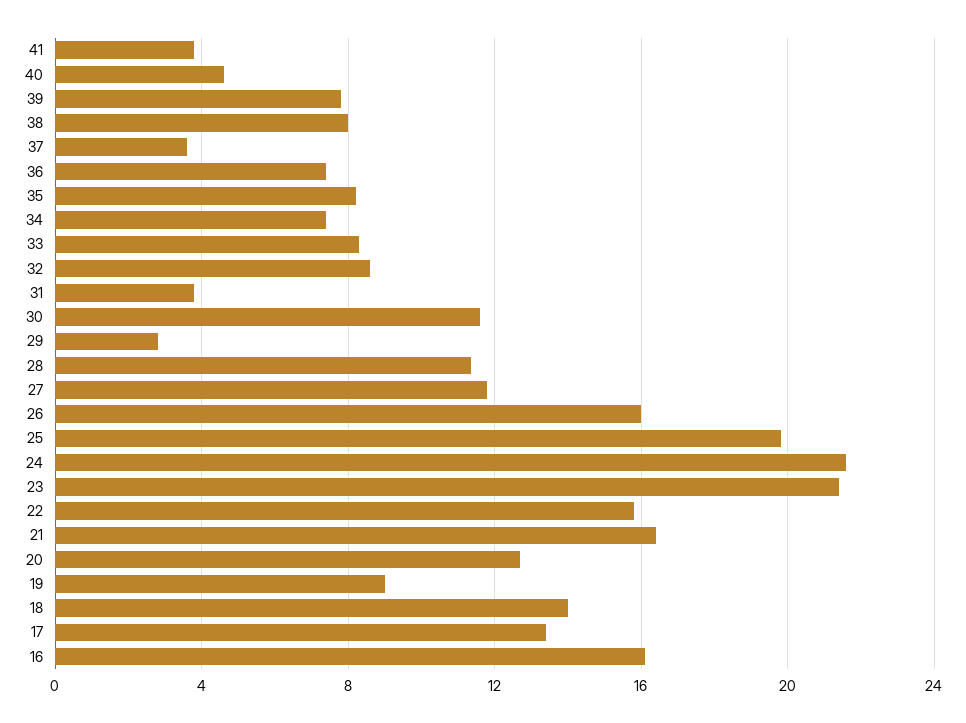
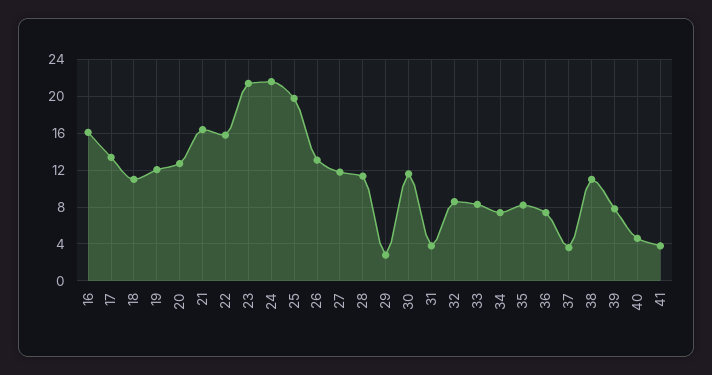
38: 8 -> 11
26: 16 -> 13
19: 9 -> 12
18: 14 -> 11

